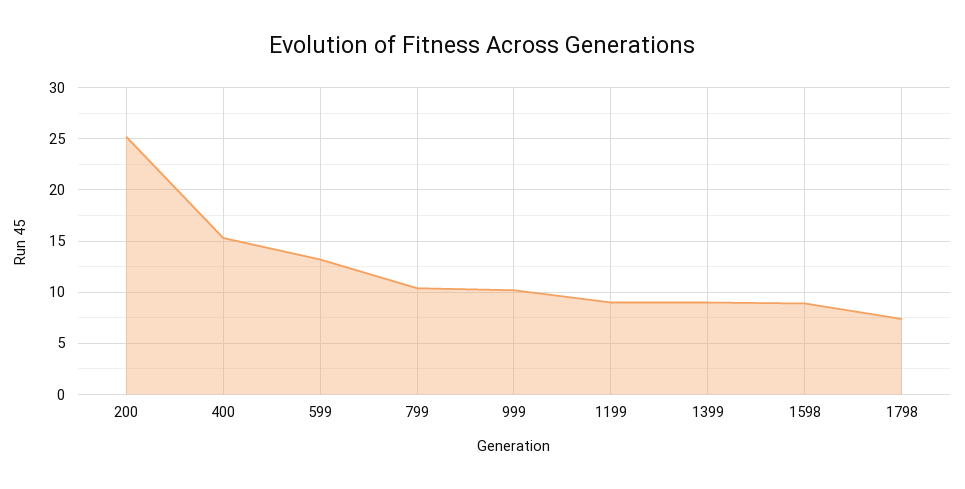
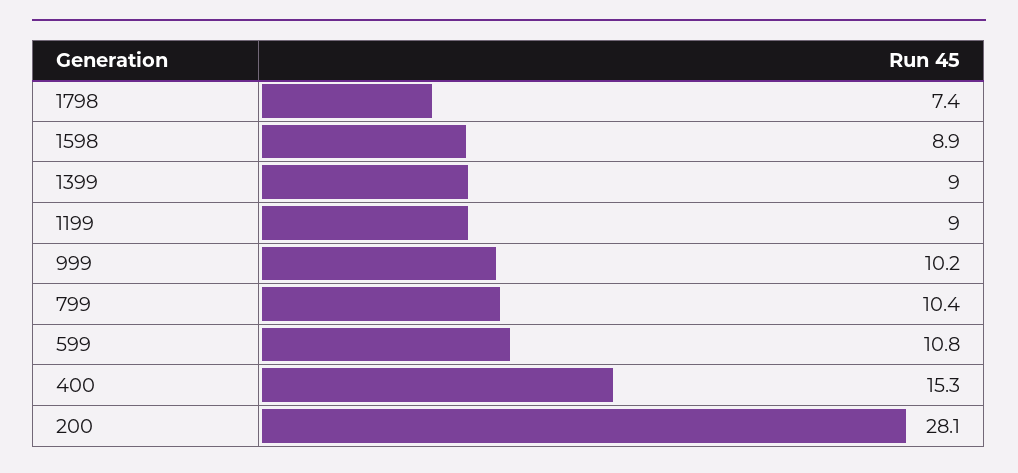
200: 25 -> 28.1
599: 13 -> 10.8

